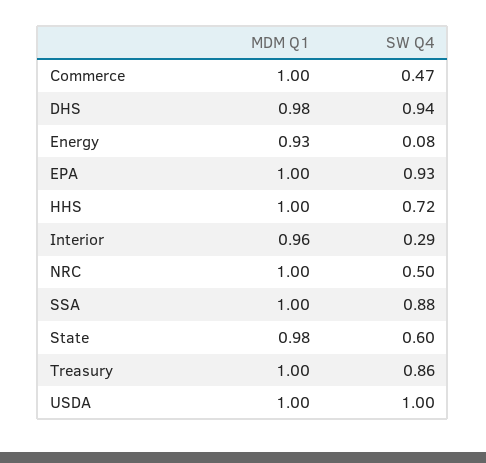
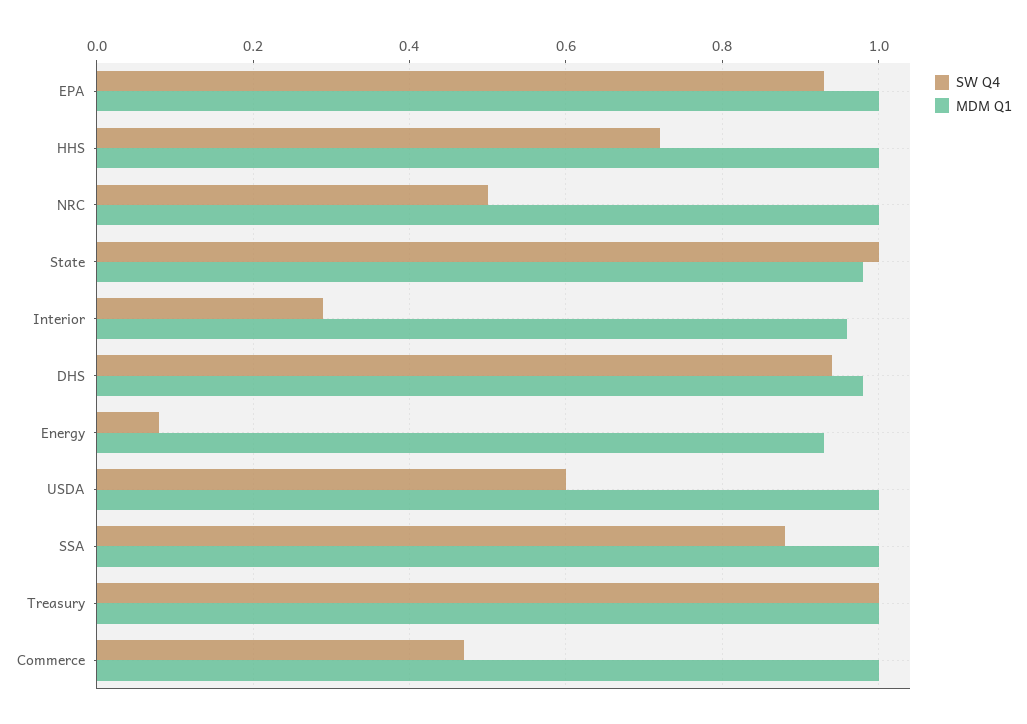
SW Q4, State: 0.6 -> 1
SW Q4, Treasury: 0.86 -> 1
SW Q4, USDA: 1 -> 0.6

